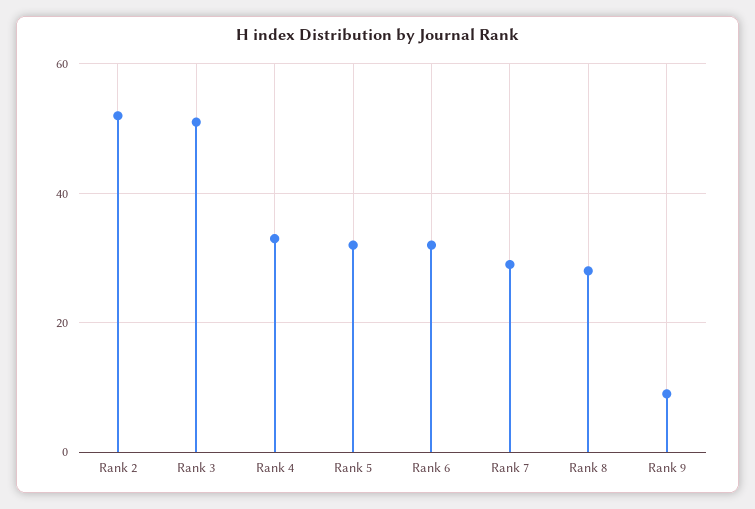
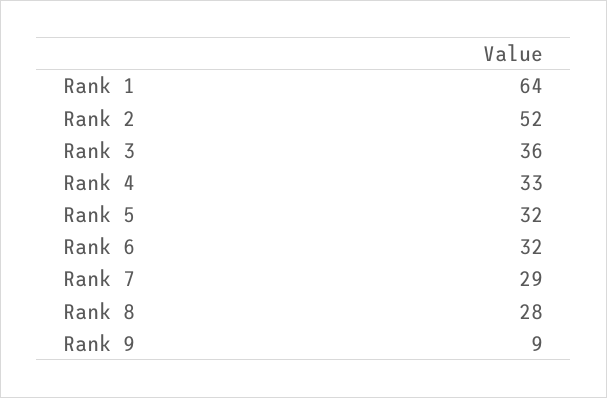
Rank 3: 50 -> 36
Rank 1: none -> 64

